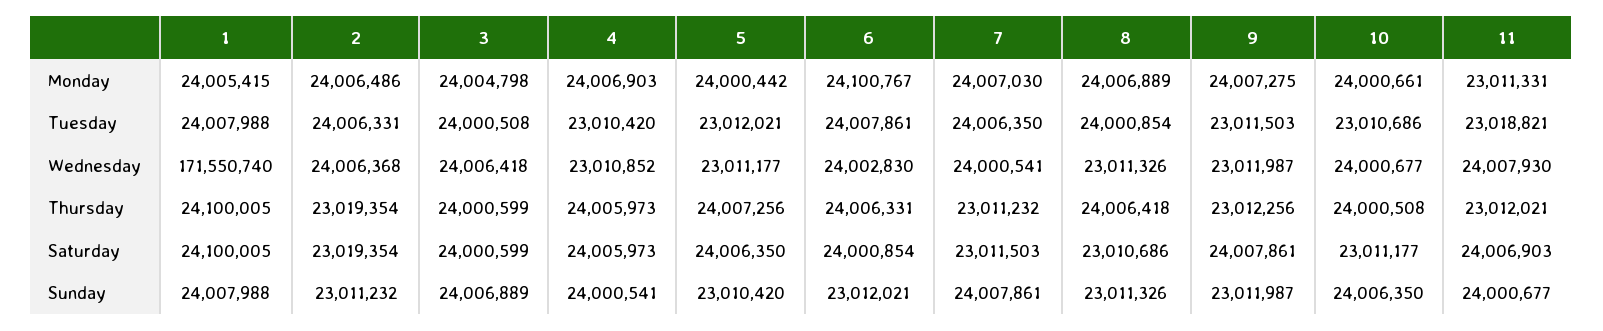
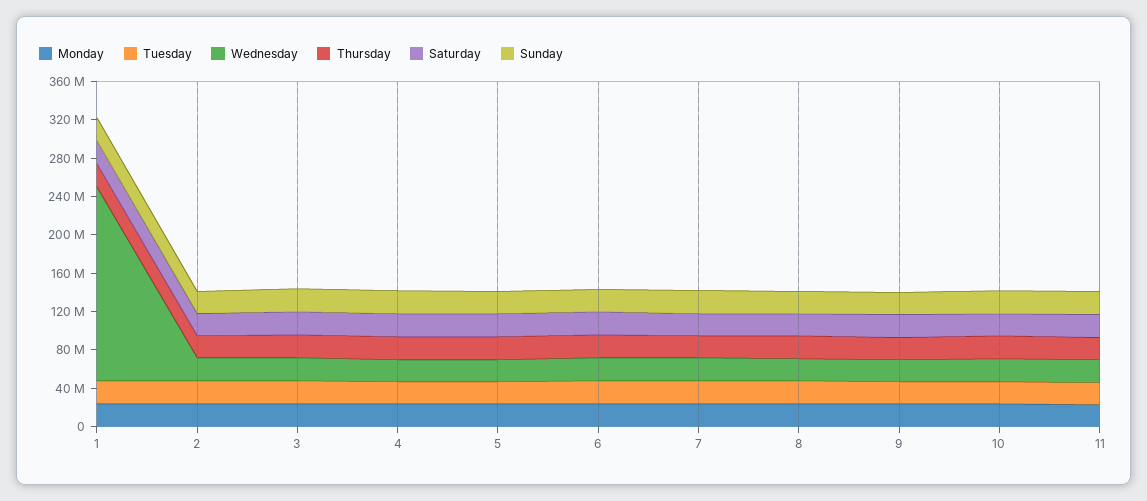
Wednesday, 1: 171550740 -> 200000000

